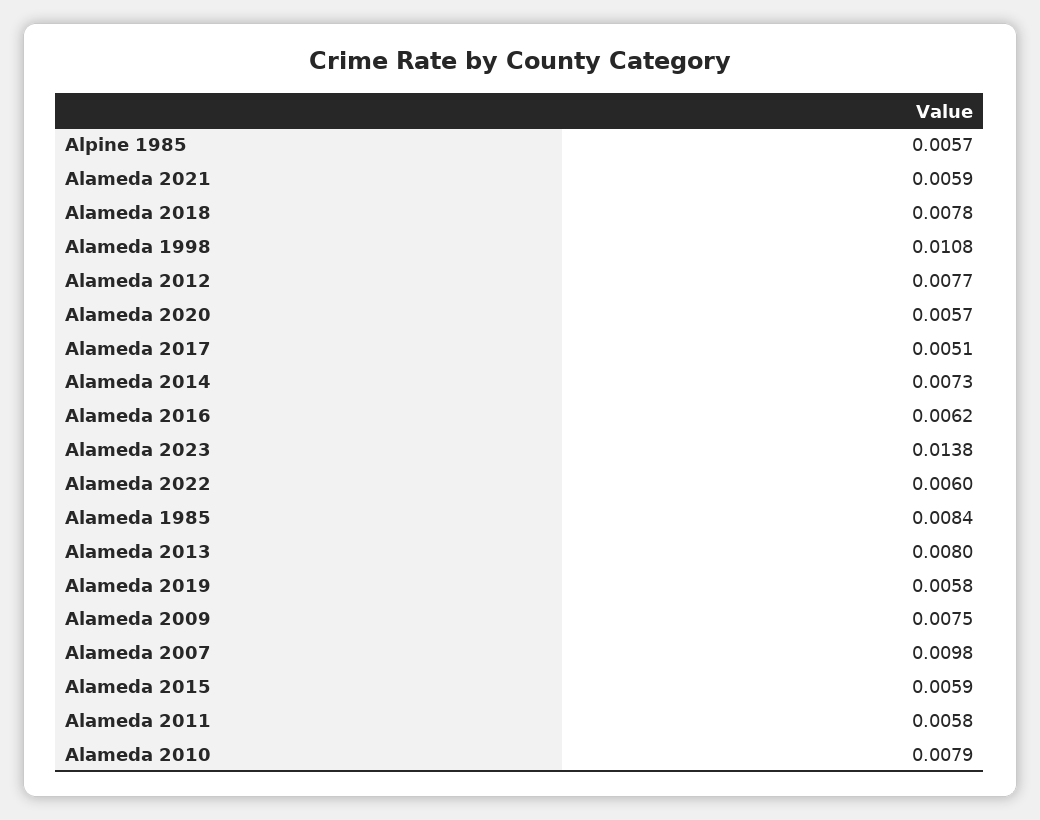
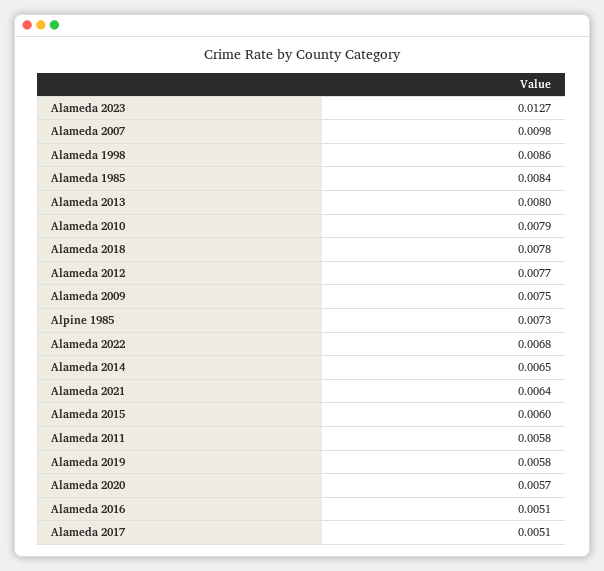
Alpine 1985: 0.0057 -> 0.0073
Alameda 2021: 0.0059 -> 0.0064
Alameda 1998: 0.0108 -> 0.0086
Alameda 2014: 0.0073 -> 0.0065
Alameda 2016: 0.0062 -> 0.0051
Alameda 2023: 0.0138 -> 0.0127
Alameda 2022: 0.006 -> 0.0068
Alameda 2015: 0.0059 -> 0.006

